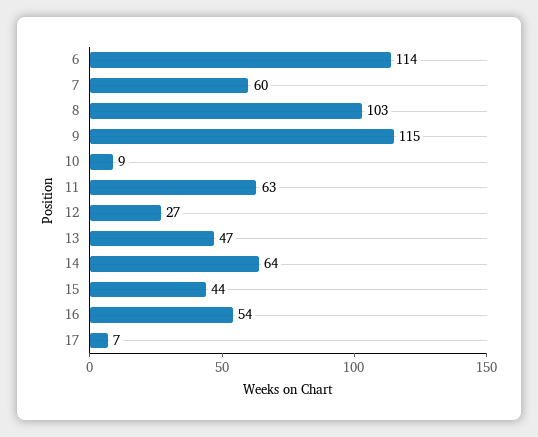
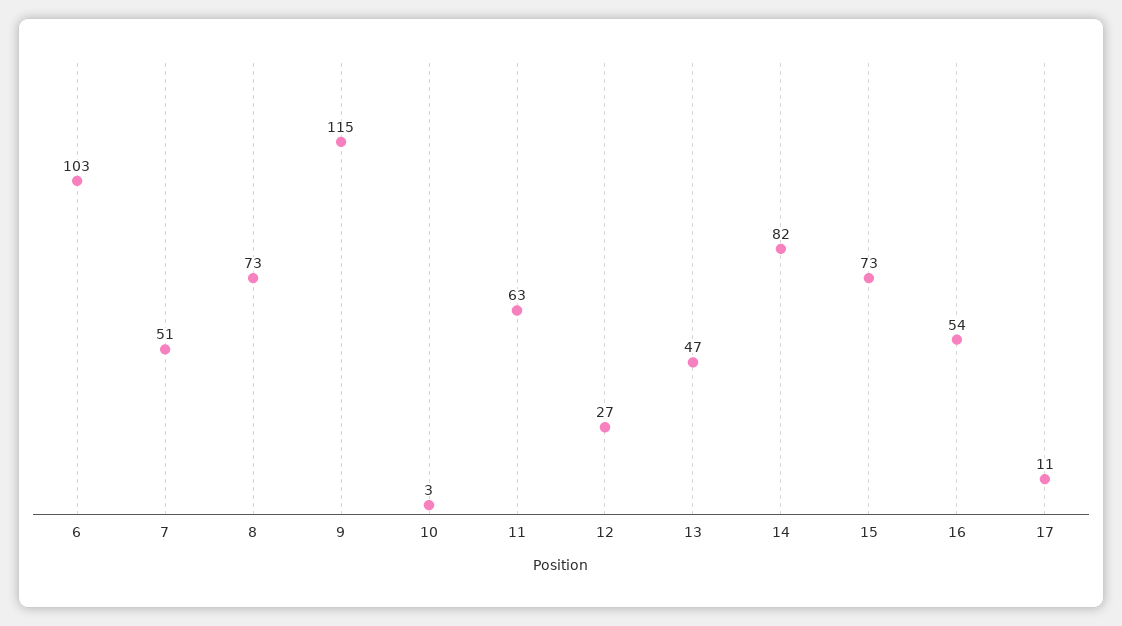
6: 114 -> 103
7: 60 -> 51
8: 103 -> 73
10: 9 -> 3
14: 64 -> 82
15: 44 -> 73
17: 7 -> 11

